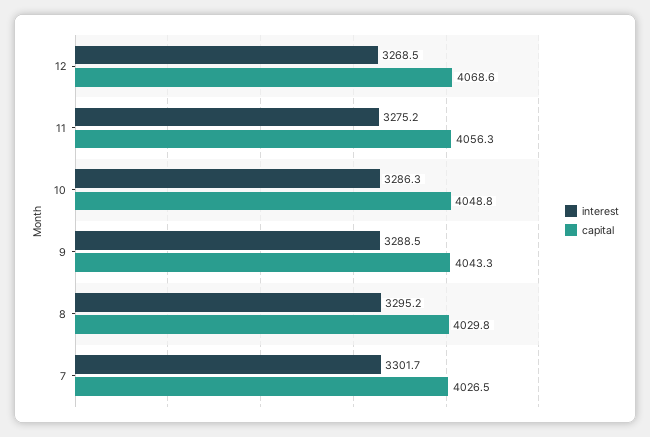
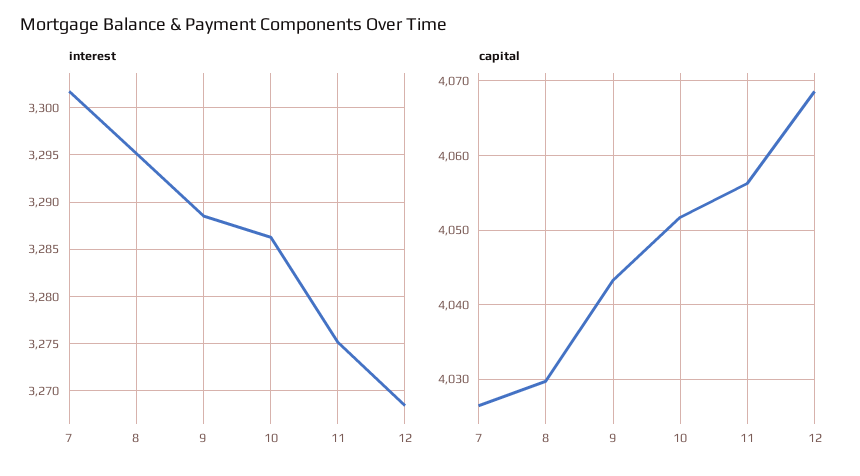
capital, 10: 4048.8 -> 4052

